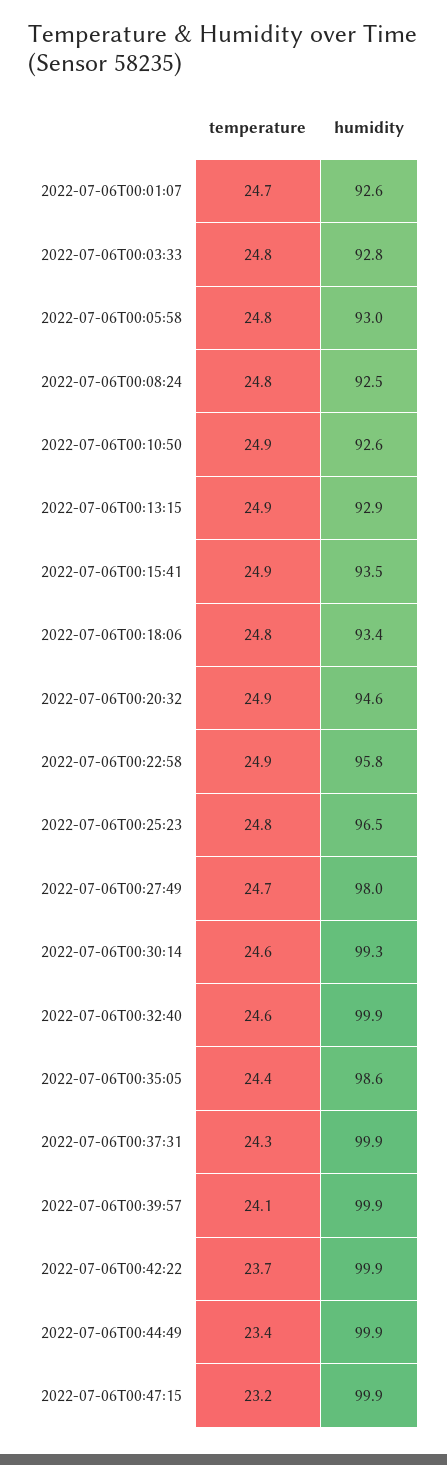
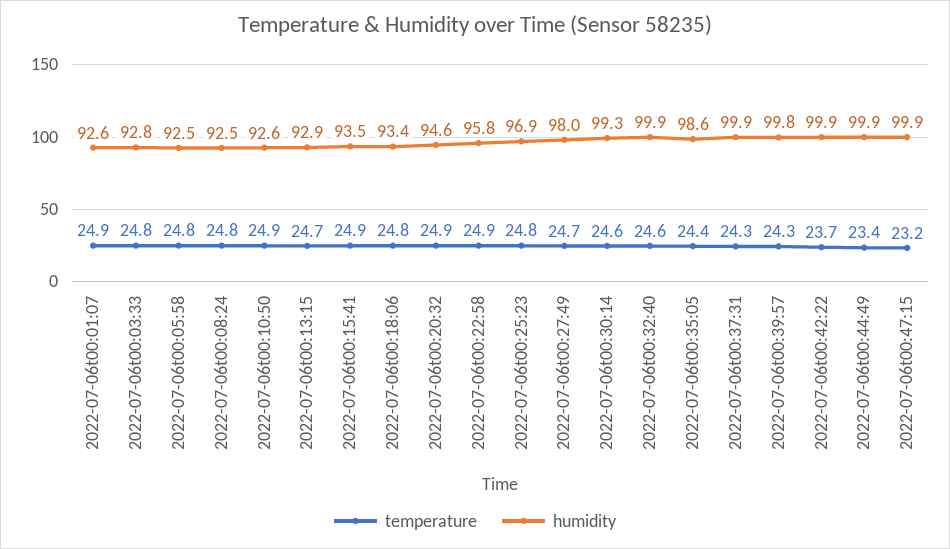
temperature, 2022-07-06T00:01:07: 24.7 -> 24.9
humidity, 2022-07-06T00:05:58: 93 -> 92.5
temperature, 2022-07-06T00:13:15: 24.9 -> 24.7
humidity, 2022-07-06T00:25:23: 96.5 -> 96.9
temperature, 2022-07-06T00:39:57: 24.1 -> 24.3
humidity, 2022-07-06T00:39:57: 99.9 -> 99.8

